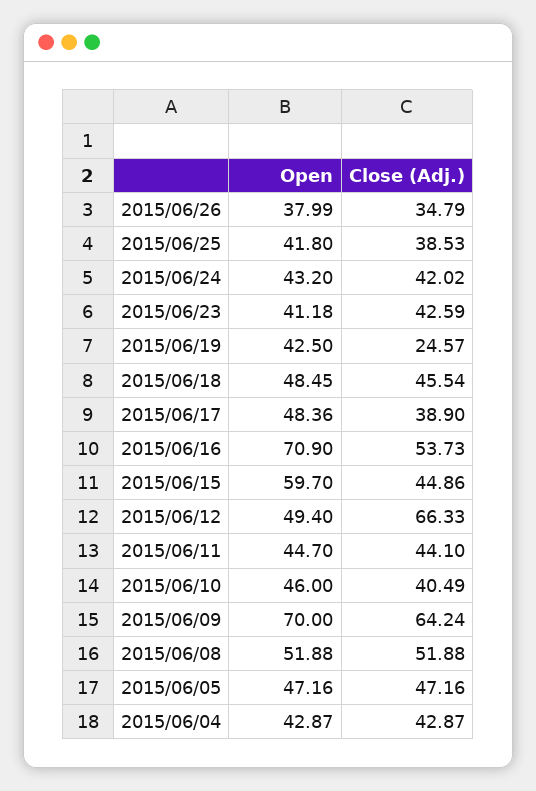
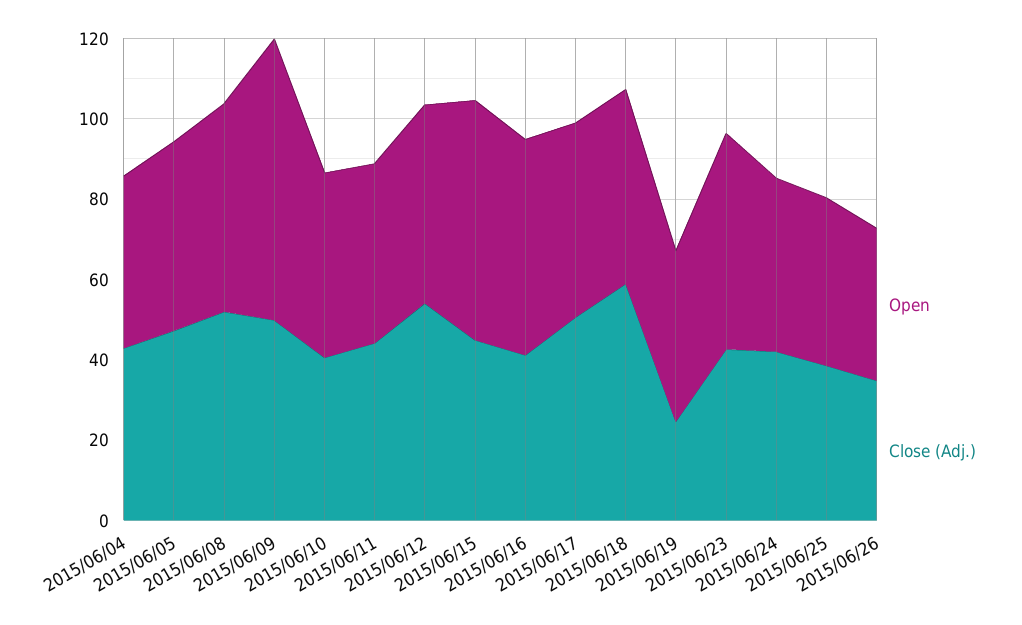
Open, 2015/06/23: 41.18 -> 55
Close (Adj.), 2015/06/18: 45.54 -> 60
Close (Adj.), 2015/06/17: 38.9 -> 50
Open, 2015/06/16: 70.9 -> 55
Close (Adj.), 2015/06/16: 53.73 -> 40
Close (Adj.), 2015/06/12: 66.33 -> 55
Close (Adj.), 2015/06/09: 64.24 -> 50

